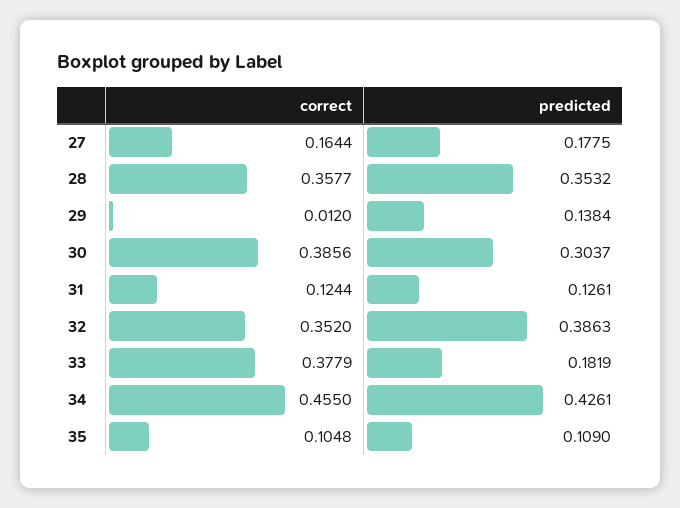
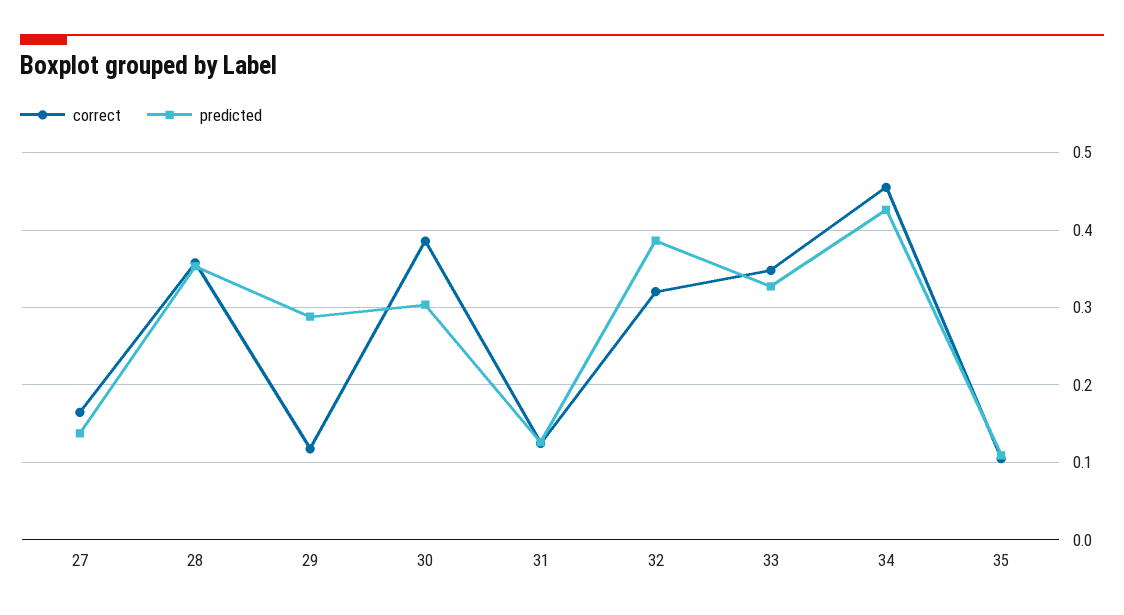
predicted, 27: 0.1775 -> 0.14
correct, 29: 0.012 -> 0.12
predicted, 29: 0.1384 -> 0.29
correct, 32: 0.352 -> 0.32
correct, 33: 0.3779 -> 0.35
predicted, 33: 0.1819 -> 0.33

